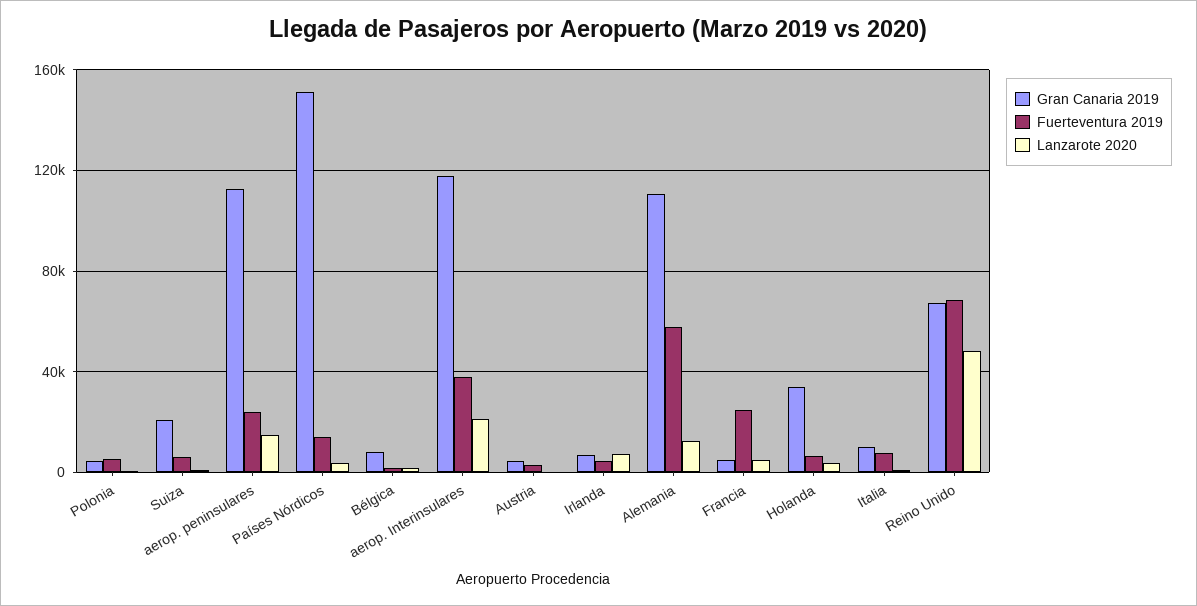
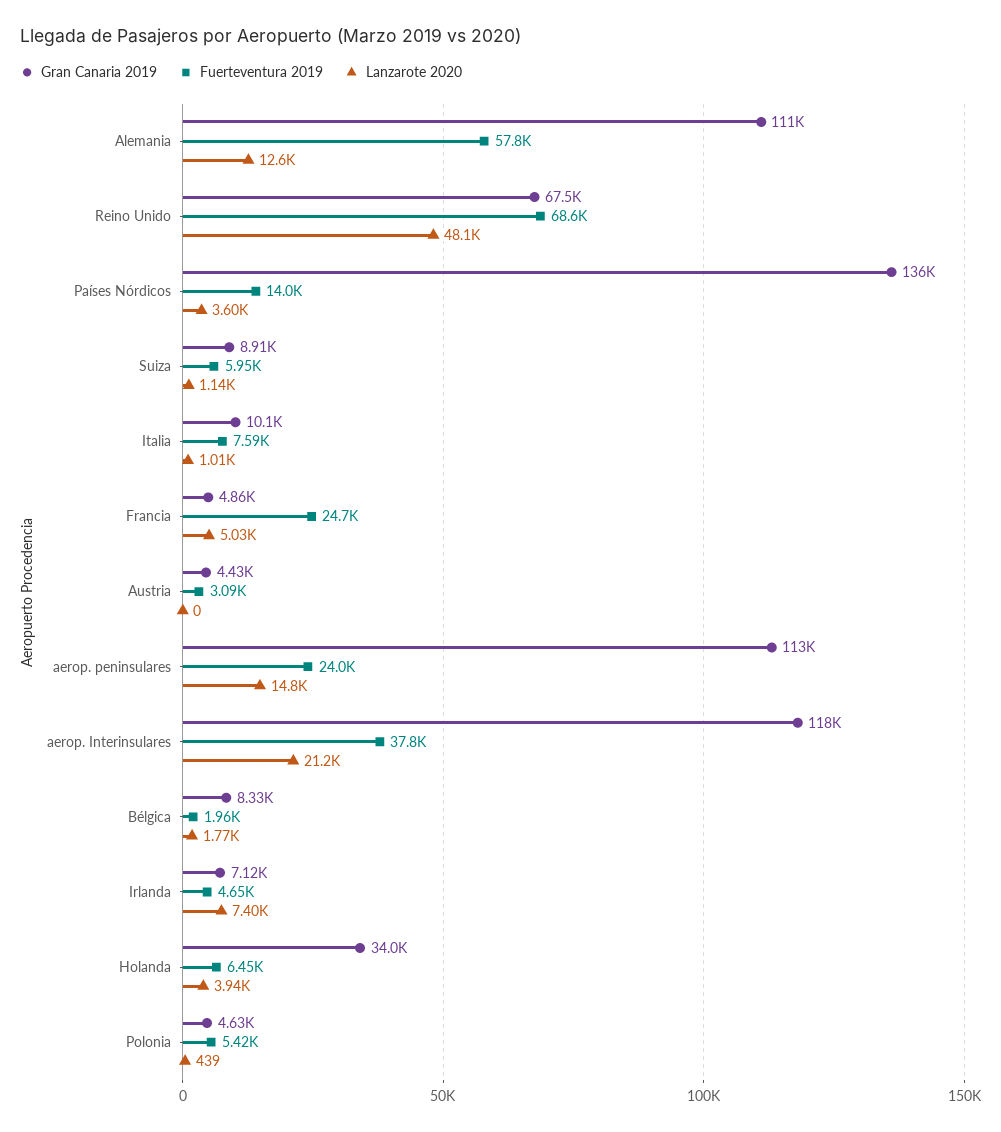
Gran Canaria 2019, Suiza: 20000 -> 8910
Gran Canaria 2019, Países Nórdicos: 150000 -> 136000

